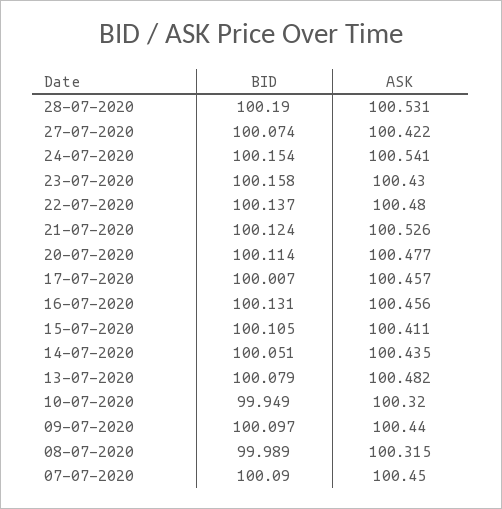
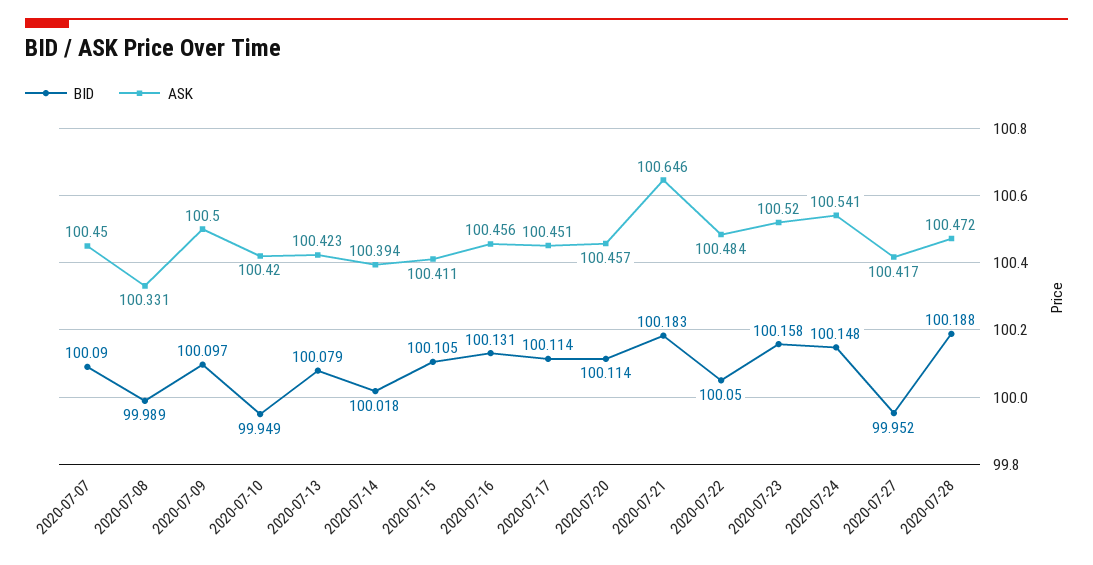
BID, 28-07-2020: 100.19 -> 100.188
ASK, 28-07-2020: 100.531 -> 100.472
BID, 27-07-2020: 100.074 -> 99.952
ASK, 27-07-2020: 100.422 -> 100.417
BID, 24-07-2020: 100.154 -> 100.148
ASK, 23-07-2020: 100.43 -> 100.52
BID, 22-07-2020: 100.137 -> 100.05
ASK, 22-07-2020: 100.48 -> 100.484
BID, 21-07-2020: 100.124 -> 100.183
ASK, 21-07-2020: 100.526 -> 100.646
ASK, 20-07-2020: 100.477 -> 100.457
BID, 17-07-2020: 100.007 -> 100.114
ASK, 17-07-2020: 100.457 -> 100.451
BID, 14-07-2020: 100.051 -> 100.018
ASK, 14-07-2020: 100.435 -> 100.394
ASK, 13-07-2020: 100.482 -> 100.423
ASK, 10-07-2020: 100.32 -> 100.42
ASK, 09-07-2020: 100.44 -> 100.5
ASK, 08-07-2020: 100.315 -> 100.331

